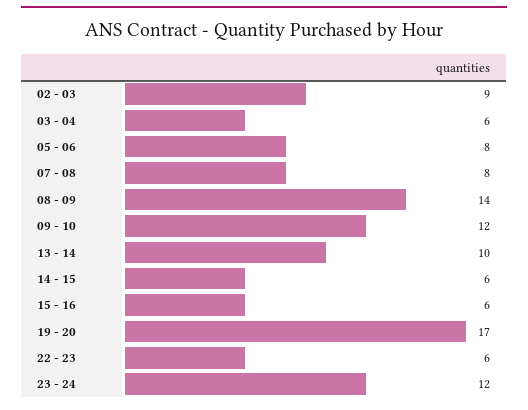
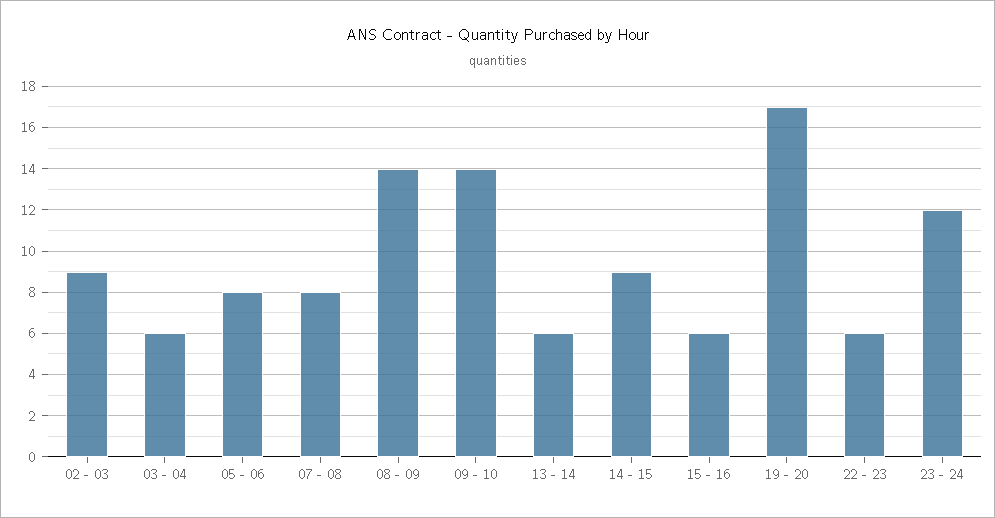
09 - 10: 12 -> 14
13 - 14: 10 -> 6
14 - 15: 6 -> 9

